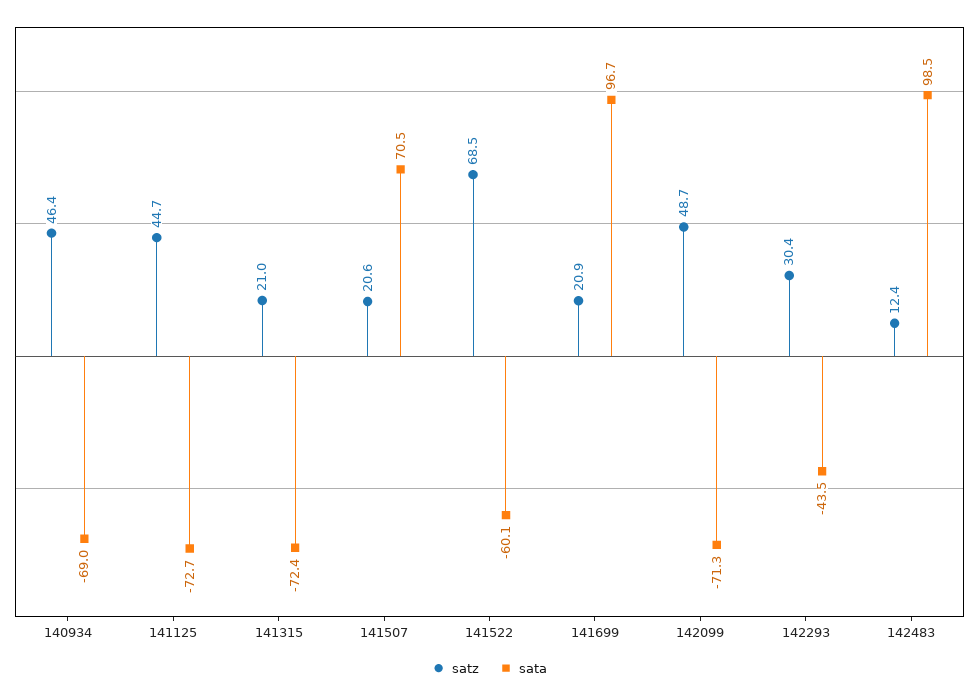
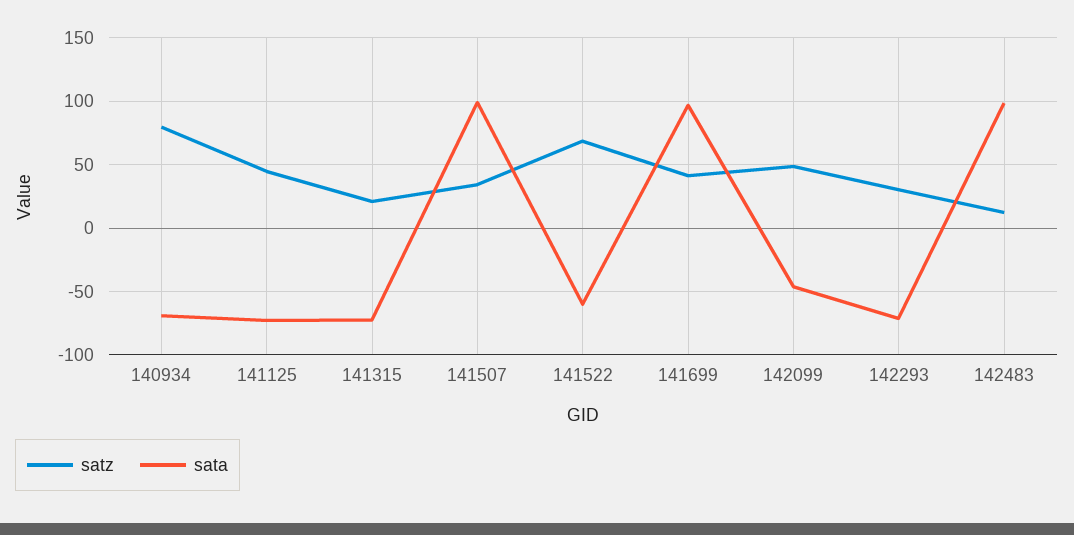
satz, 140934: 46.4 -> 80
satz, 141507: 20.6 -> 35
sata, 141507: 70.5 -> 100
satz, 141699: 20.9 -> 40
sata, 142099: -71.3 -> -45
sata, 142293: -43.5 -> -70

